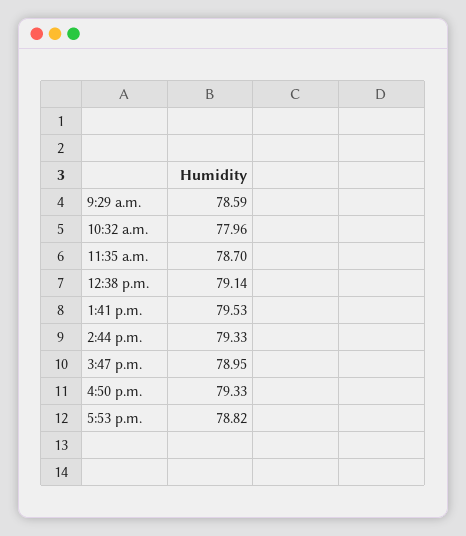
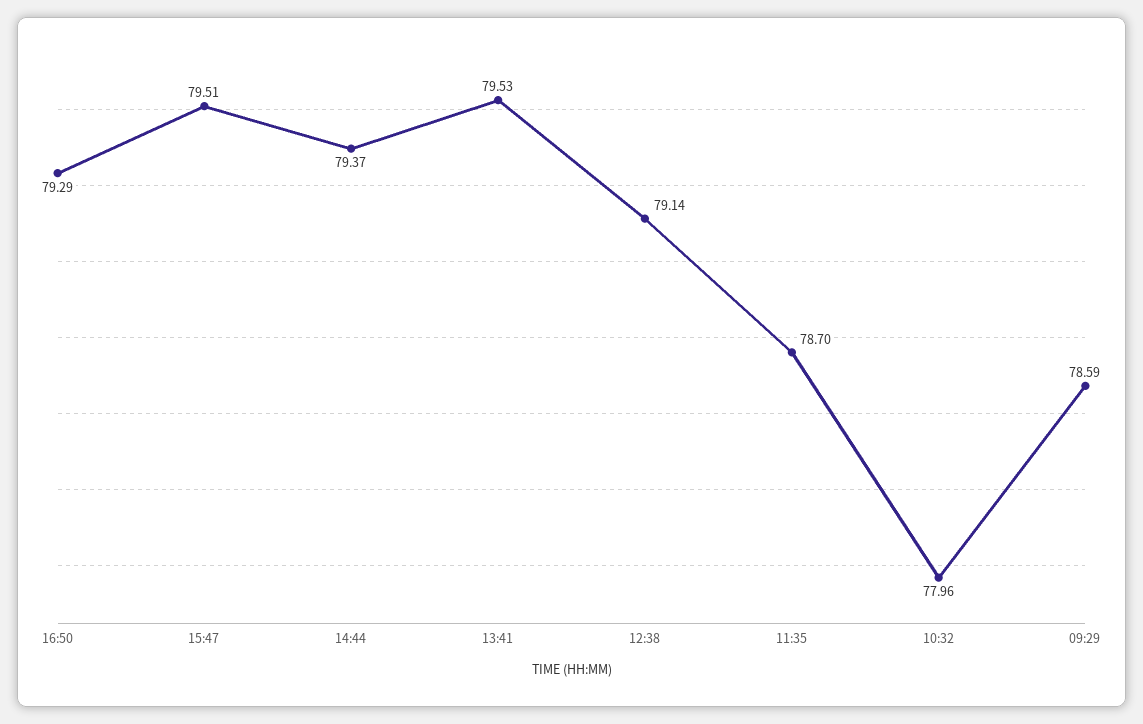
2:44 p.m.: 79.33 -> 79.37
3:47 p.m.: 78.95 -> 79.51
4:50 p.m.: 79.33 -> 79.29
5:53 p.m.: 78.82 -> none

